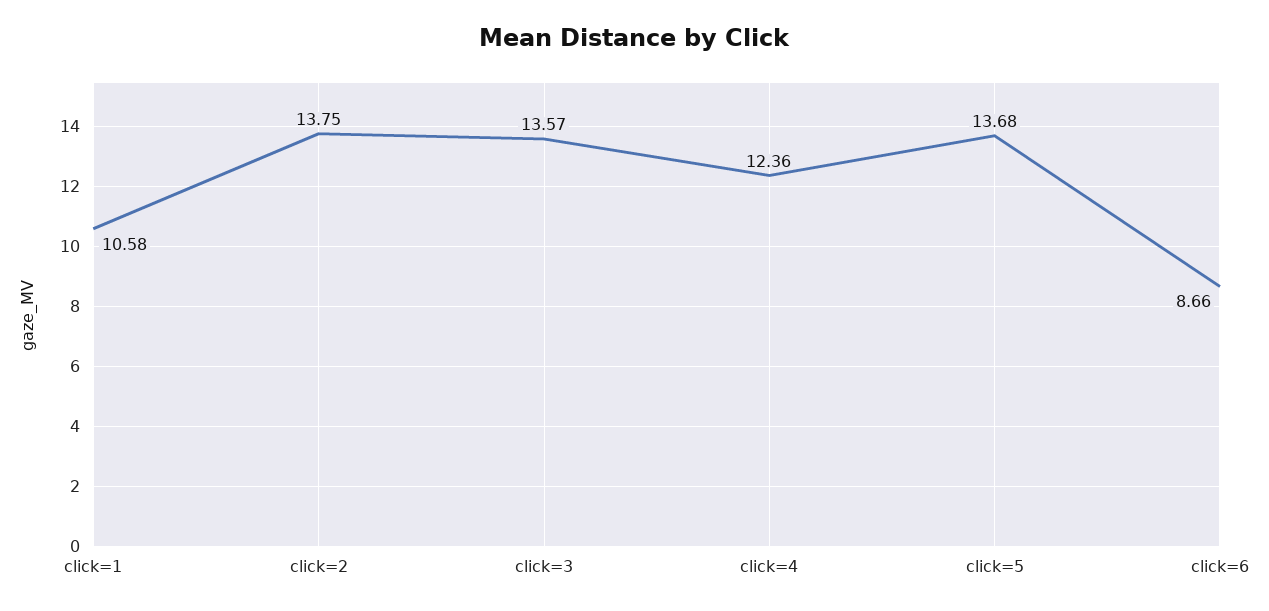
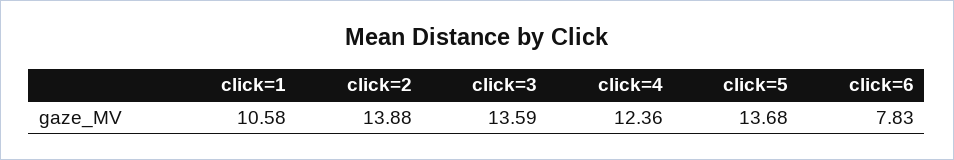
click=2: 13.75 -> 13.88
click=3: 13.57 -> 13.59
click=6: 8.66 -> 7.83

